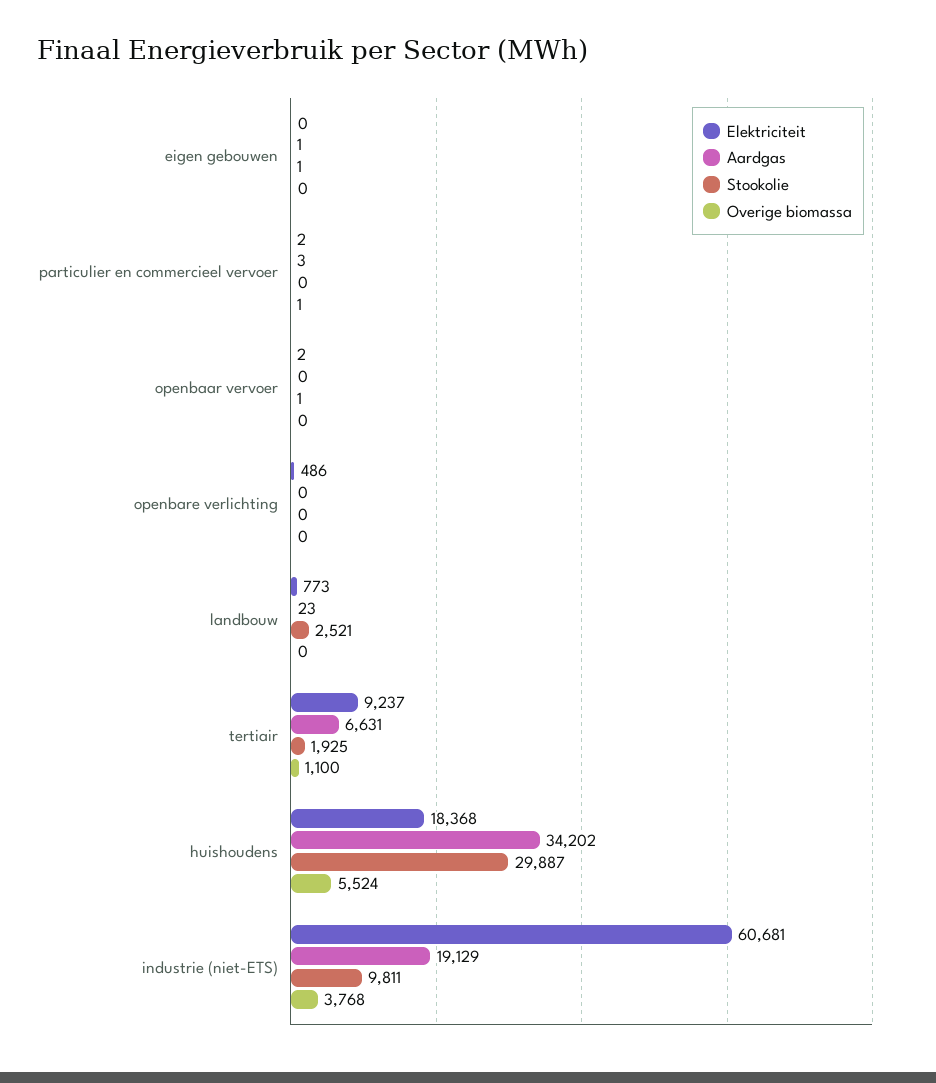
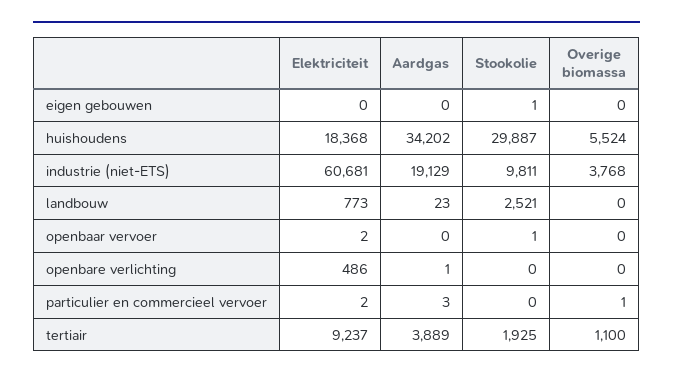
Aardgas, eigen gebouwen: 1 -> 0
Aardgas, openbare verlichting: 0 -> 1
Aardgas, tertiair: 6631 -> 3889

